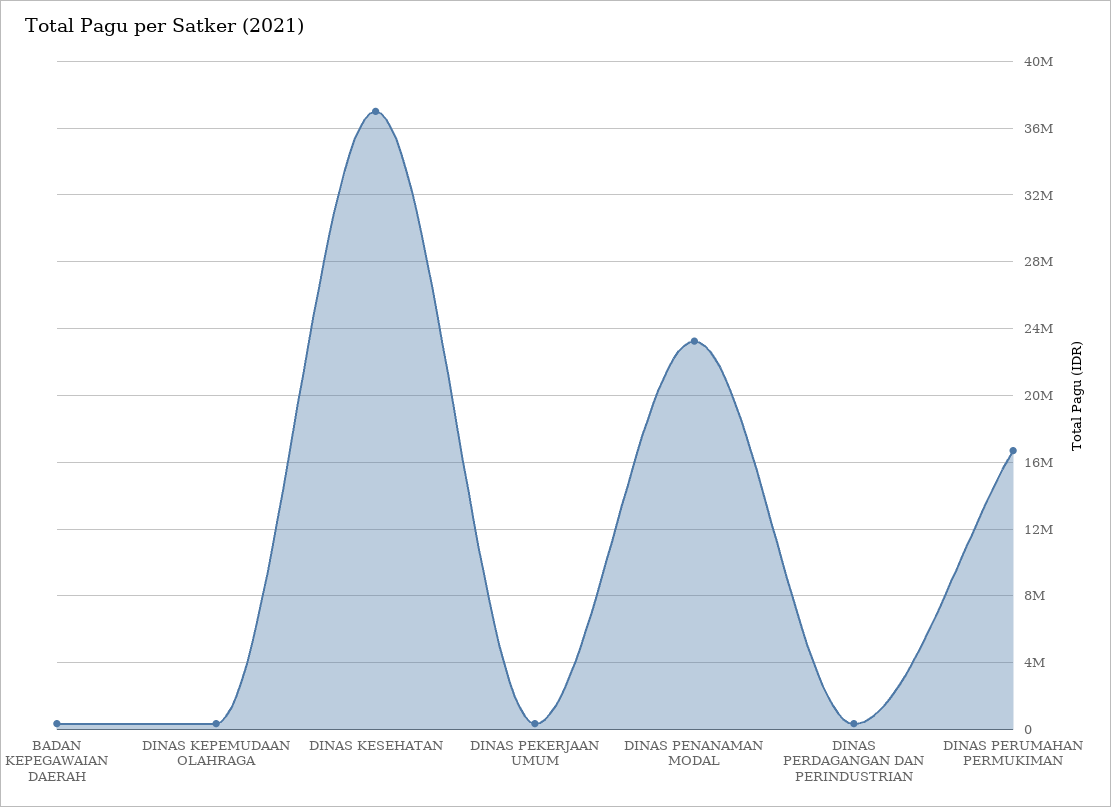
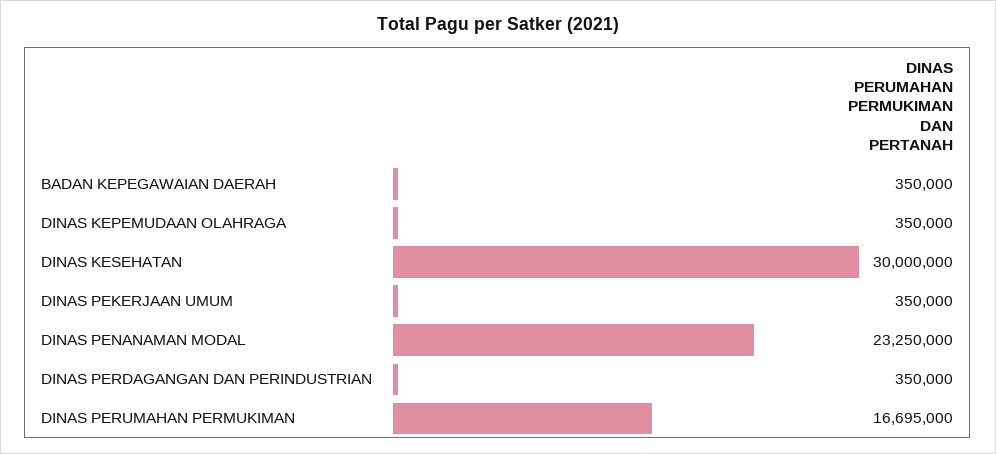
DINAS KESEHATAN: 37000000 -> 30000000

